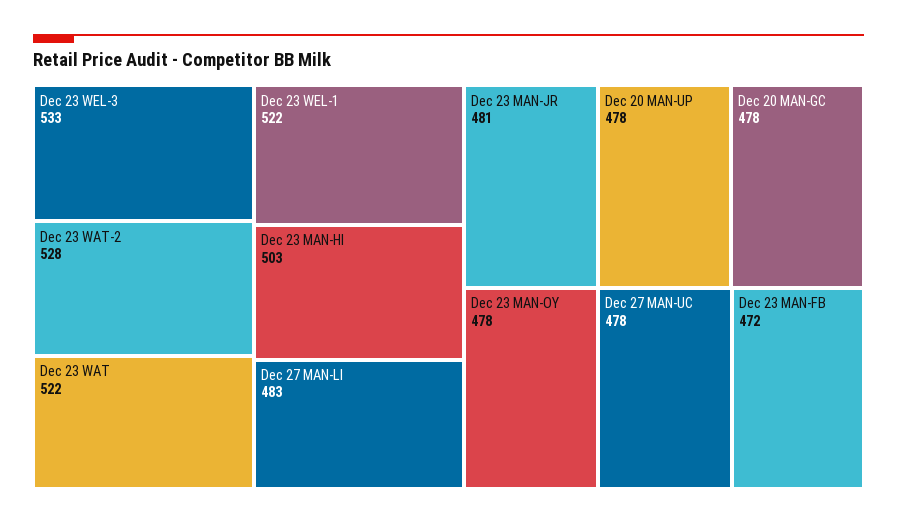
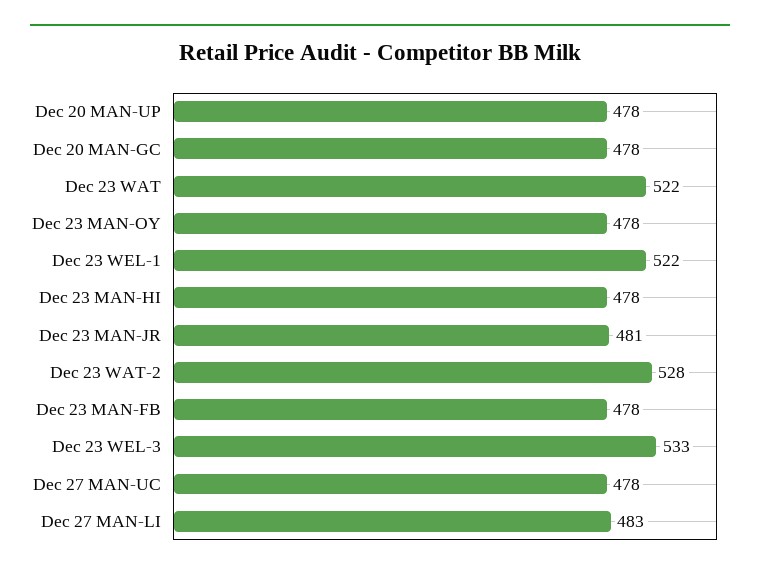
Dec 23 MAN-HI: 503 -> 478
Dec 23 MAN-FB: 472 -> 478

